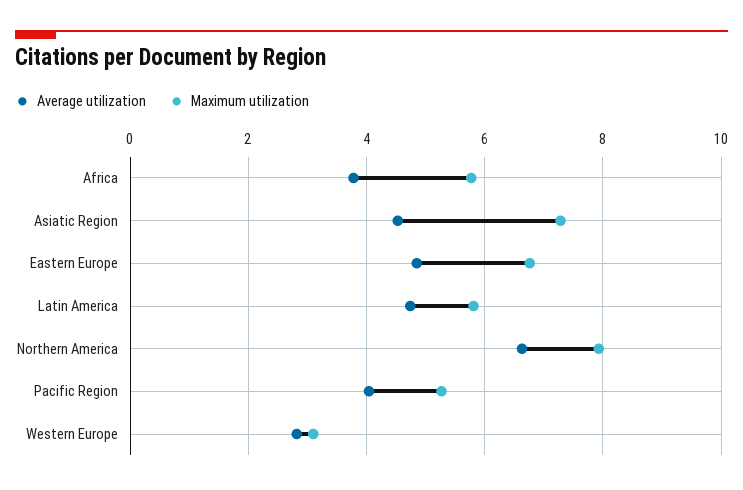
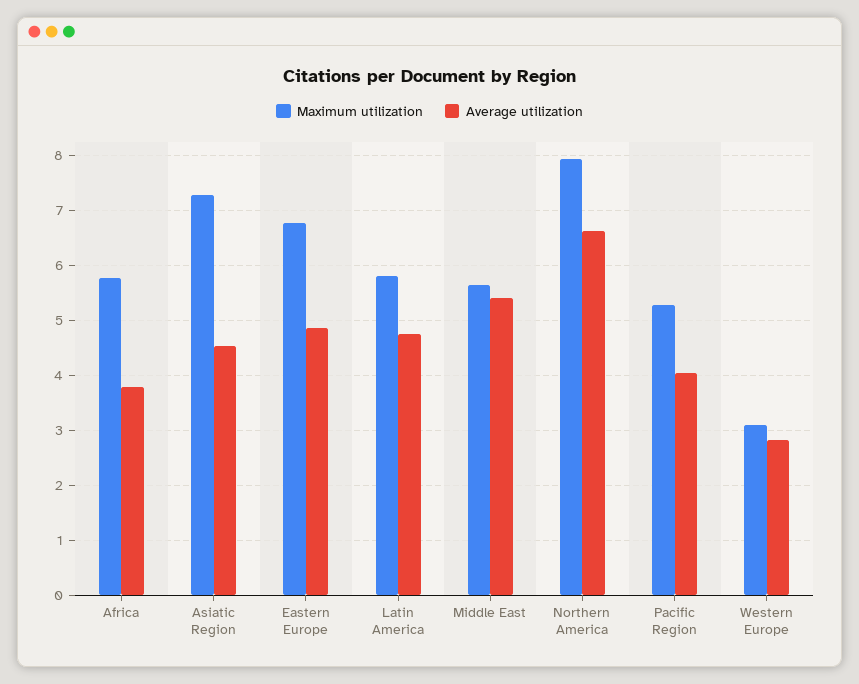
Maximum utilization, Middle East: none -> 5.6
Average utilization, Middle East: none -> 5.4

